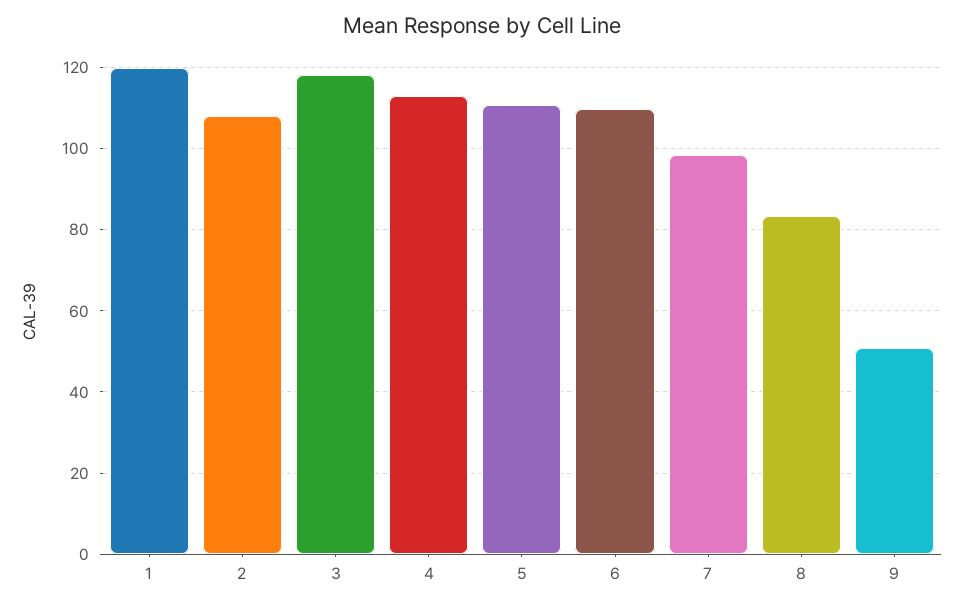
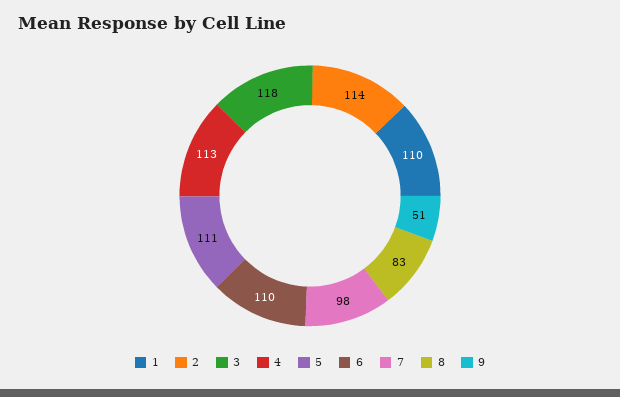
1: 120 -> 110
2: 108 -> 114

